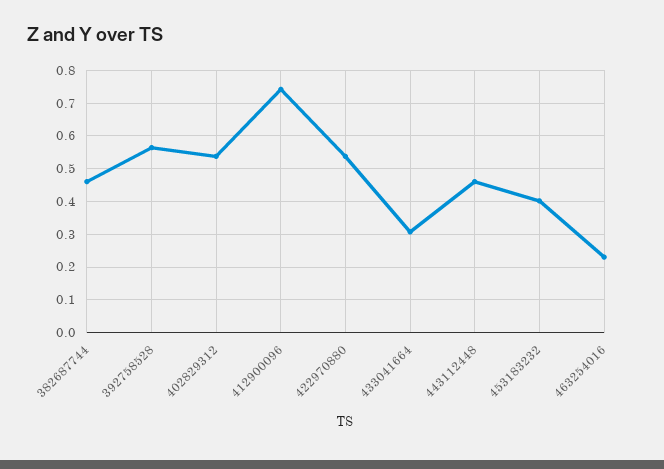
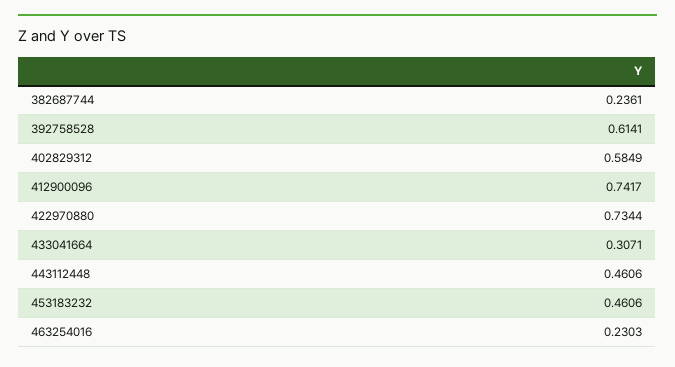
382687744: 0.46 -> 0.2361
392758528: 0.56 -> 0.6141
402829312: 0.54 -> 0.5849
422970880: 0.54 -> 0.7344
453183232: 0.4 -> 0.4606

